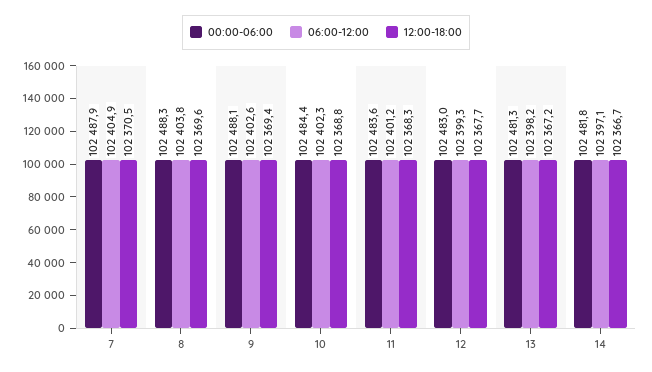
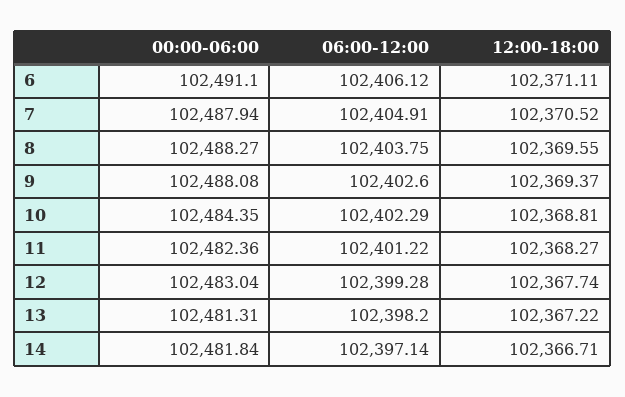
00:00-06:00, 11: 102483.6 -> 102482.36
00:00-06:00, 6: none -> 102491.1
06:00-12:00, 6: none -> 102406.12
12:00-18:00, 6: none -> 102371.11

